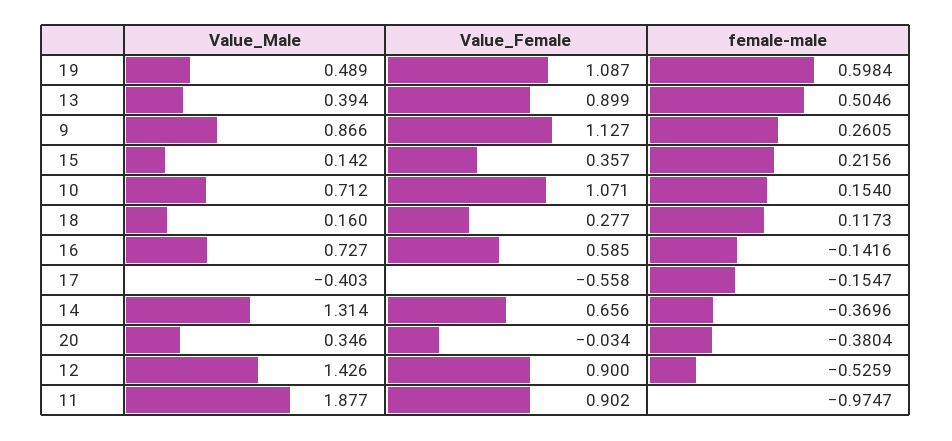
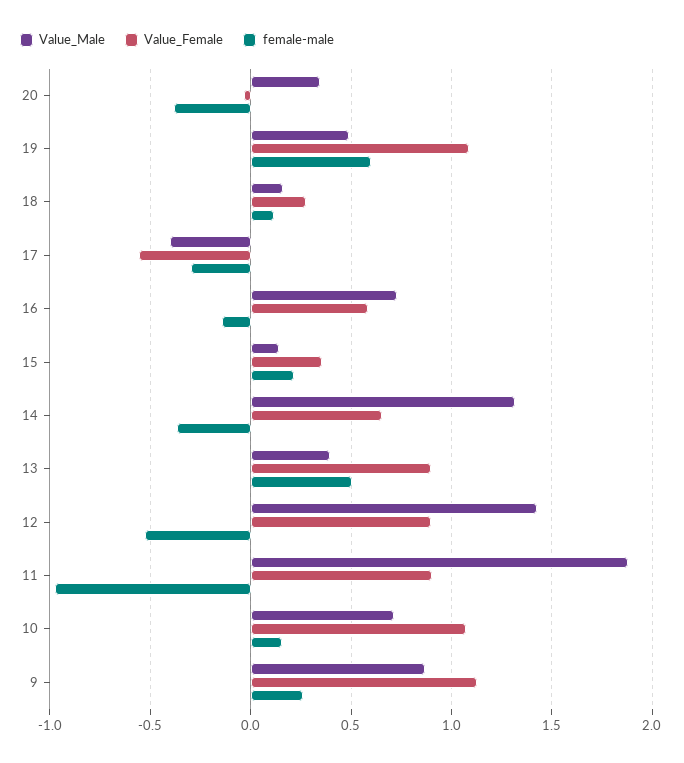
female-male, 17: -0.1547 -> -0.3

